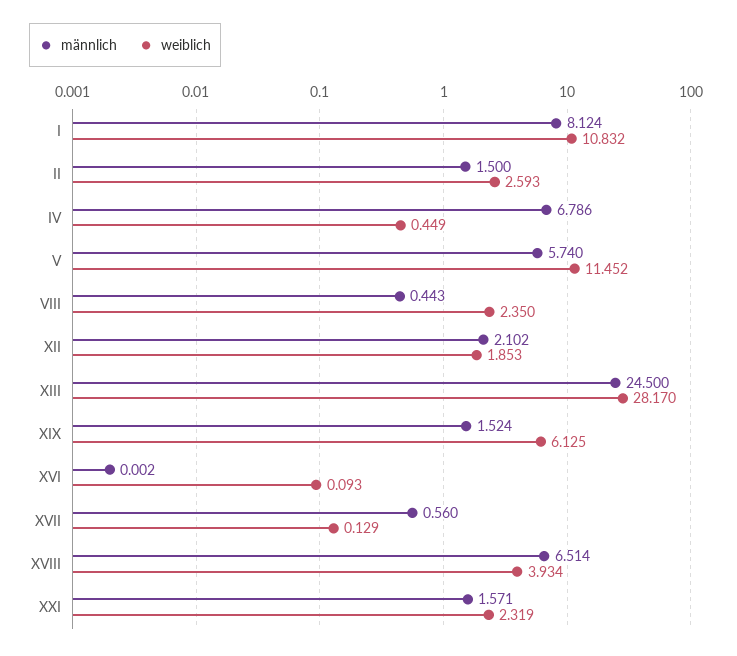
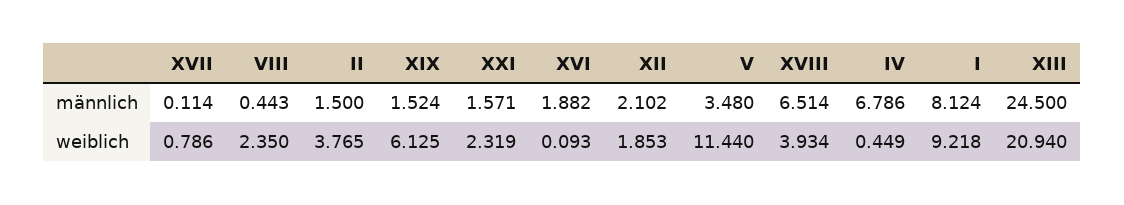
weiblich, I: 10.832 -> 9.218
weiblich, II: 2.593 -> 3.765
männlich, V: 5.74 -> 3.48
weiblich, V: 11.452 -> 11.44
weiblich, XIII: 28.17 -> 20.94
männlich, XVI: 0.002 -> 1.882
männlich, XVII: 0.56 -> 0.114
weiblich, XVII: 0.129 -> 0.786

